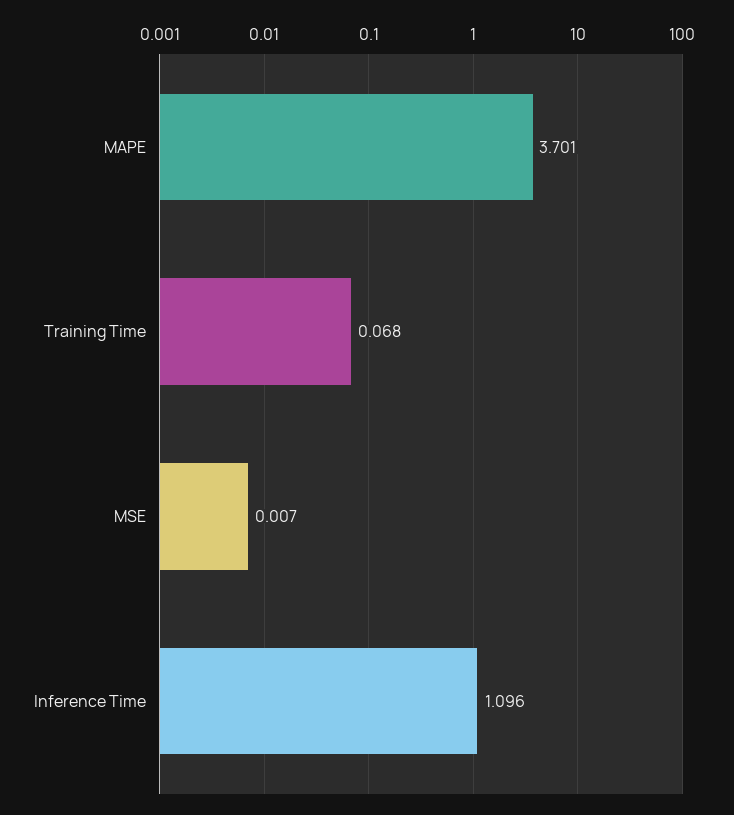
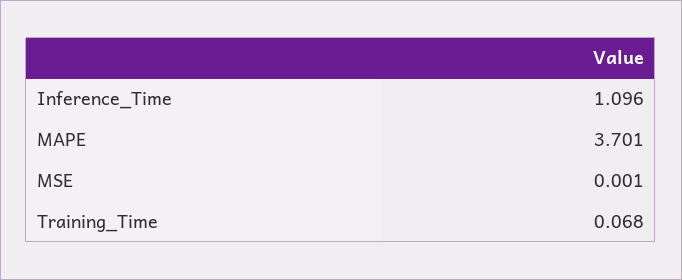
MSE: 0.007 -> 0.001

